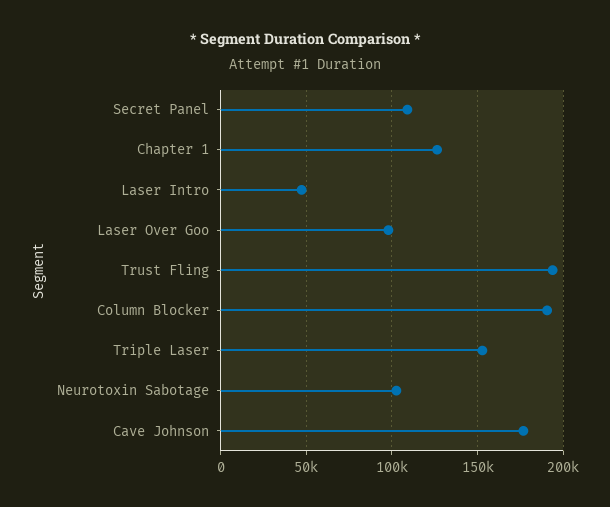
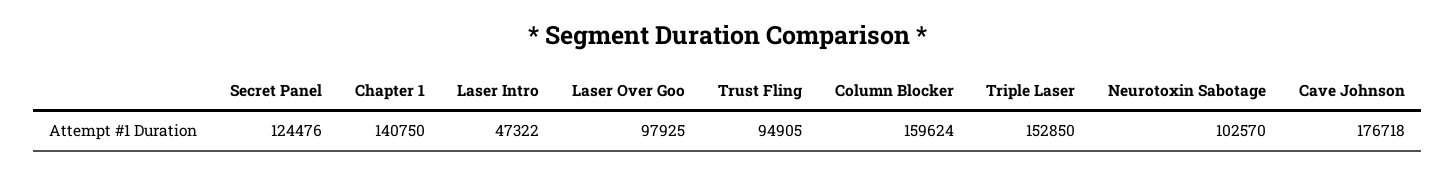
Secret Panel: 110000 -> 124476
Chapter 1: 125000 -> 140750
Trust Fling: 195000 -> 94905
Column Blocker: 190000 -> 159624

